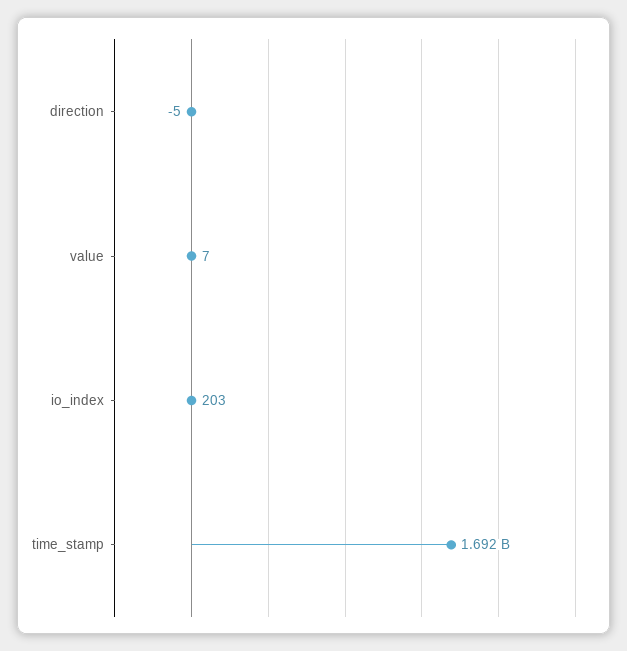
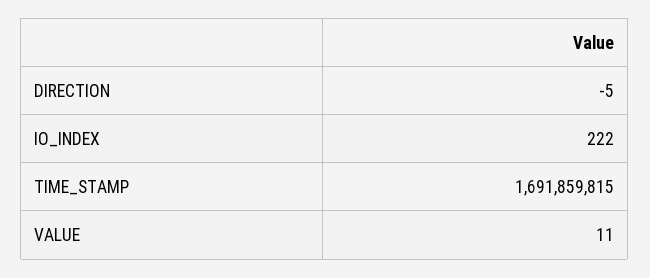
value: 7 -> 11
io_index: 203 -> 222

